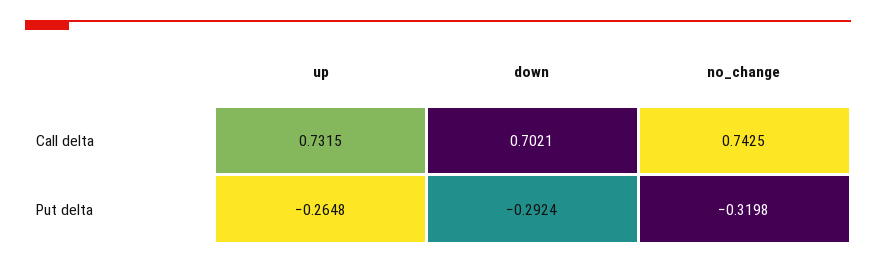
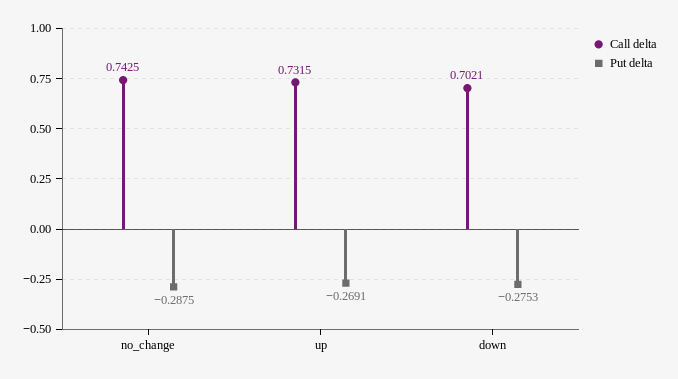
Put delta, up: -0.2648 -> -0.2691
Put delta, down: -0.2924 -> -0.2753
Put delta, no_change: -0.3198 -> -0.2875

